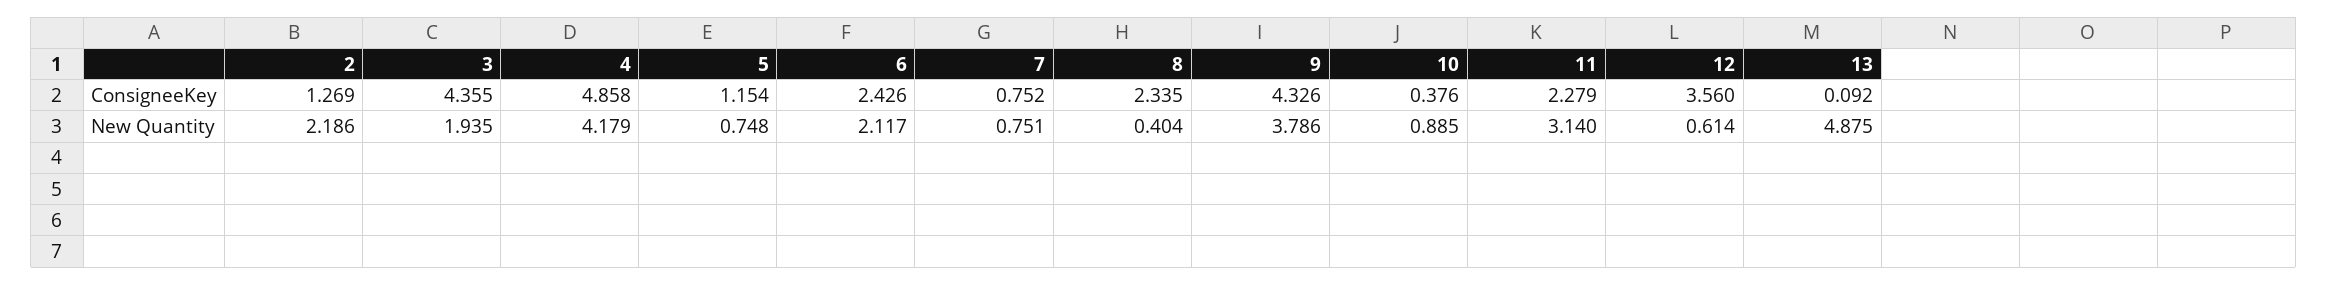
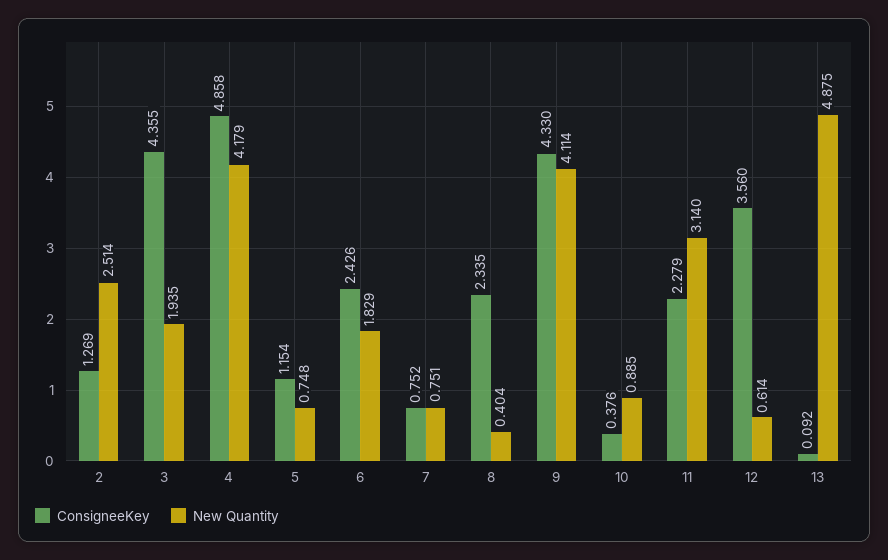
ConsigneeKey, 9: 4.326 -> 4.33
New Quantity, 2: 2.186 -> 2.514
New Quantity, 6: 2.117 -> 1.829
New Quantity, 9: 3.786 -> 4.114

